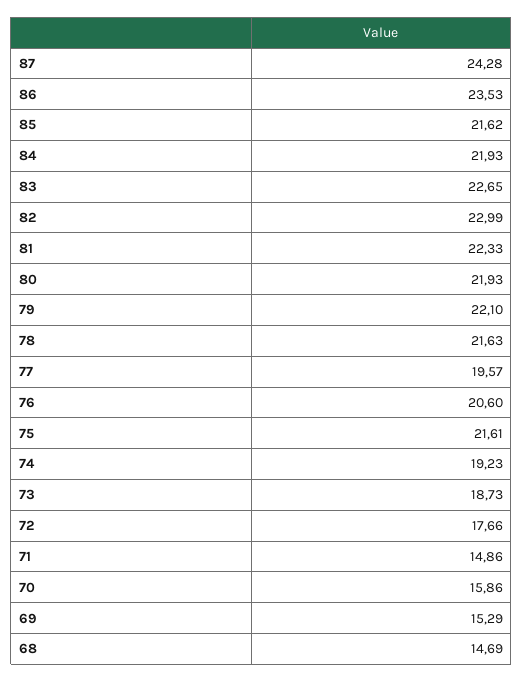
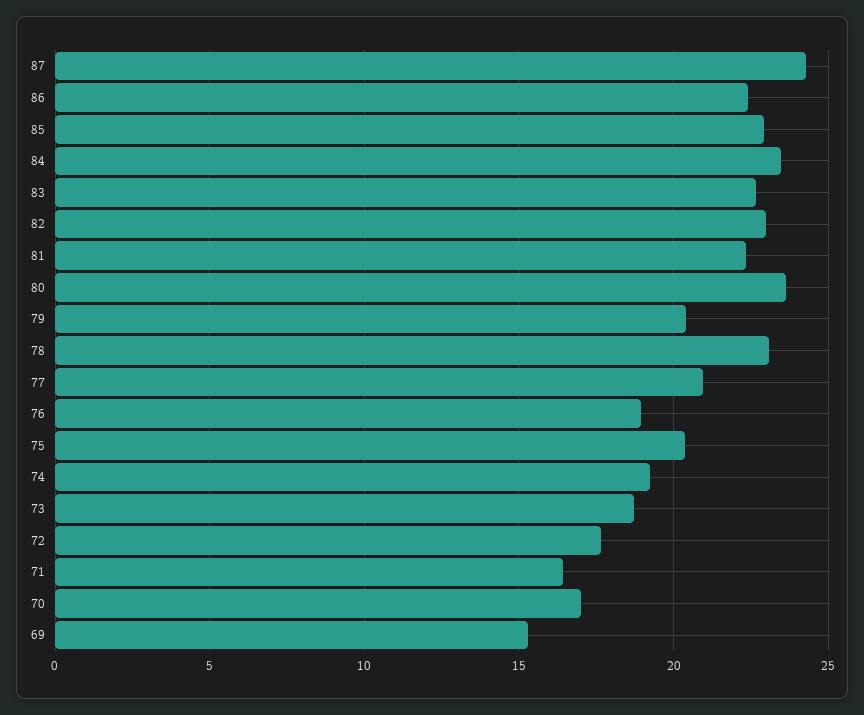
86: 23.53 -> 22.5
85: 21.62 -> 23
84: 21.93 -> 23.5
80: 21.93 -> 23.5
79: 22.1 -> 20.5
78: 21.63 -> 23
77: 19.57 -> 21
76: 20.6 -> 19
75: 21.61 -> 20.5
71: 14.86 -> 16.5
70: 15.86 -> 17
68: 14.69 -> none

